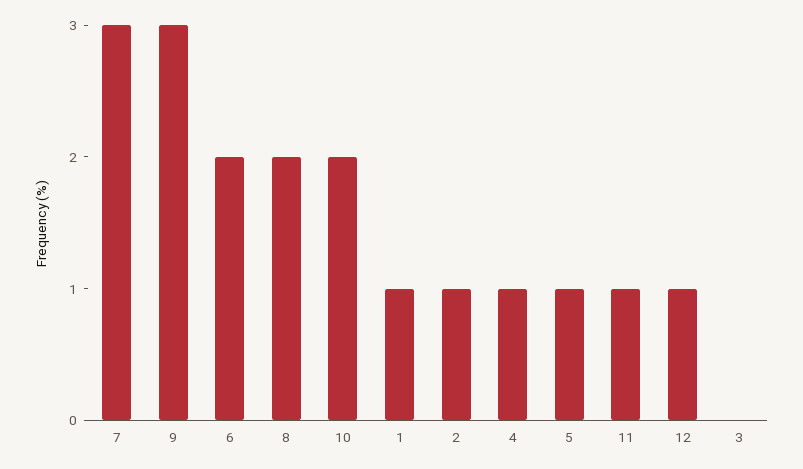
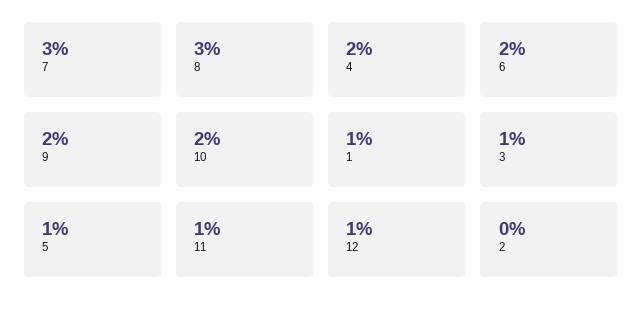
9: 3 -> 2
8: 2 -> 3
2: 1 -> 0
4: 1 -> 2
3: 0 -> 1

